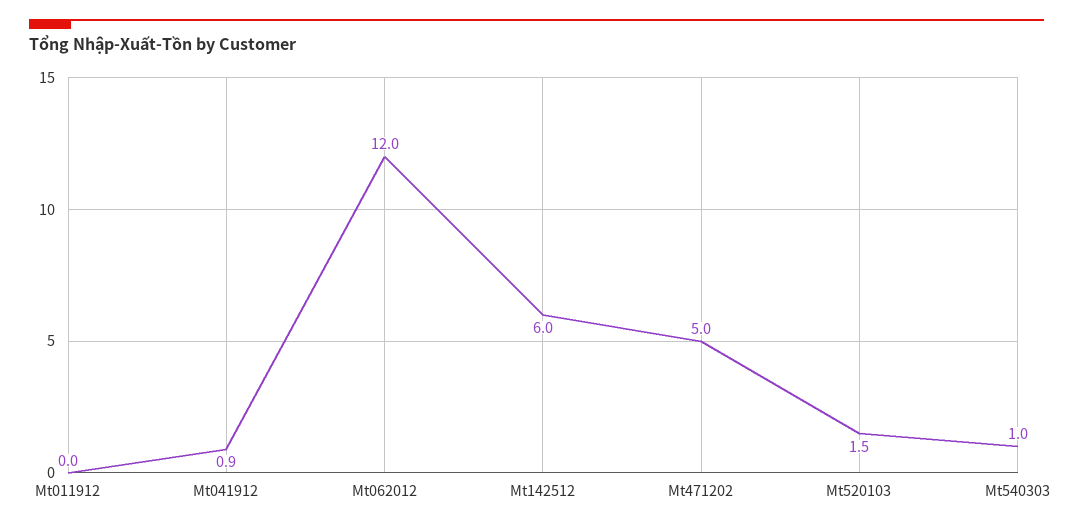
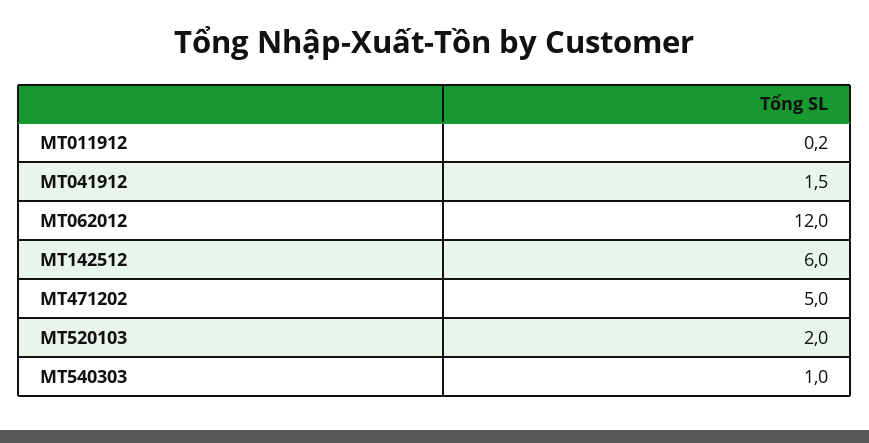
Mt011912: 0 -> 0.2
Mt041912: 0.9 -> 1.5
Mt520103: 1.5 -> 2

